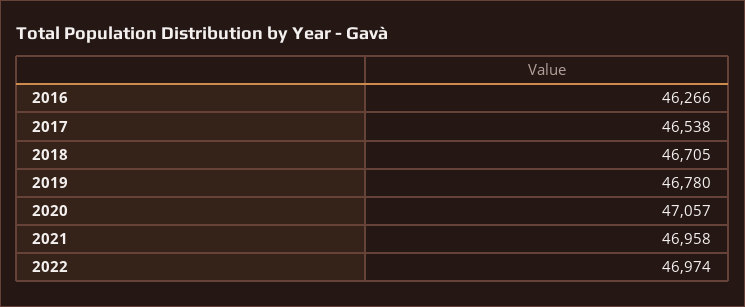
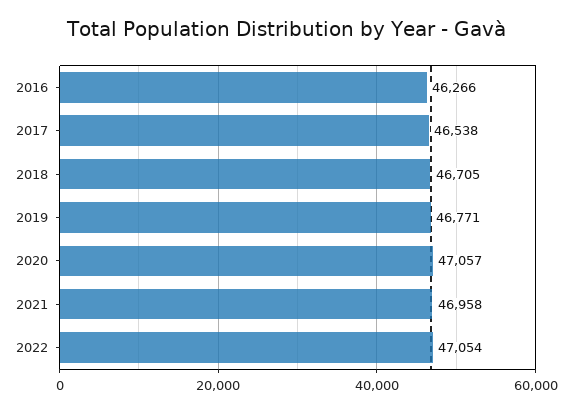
2019: 46780 -> 46771
2022: 46974 -> 47054

